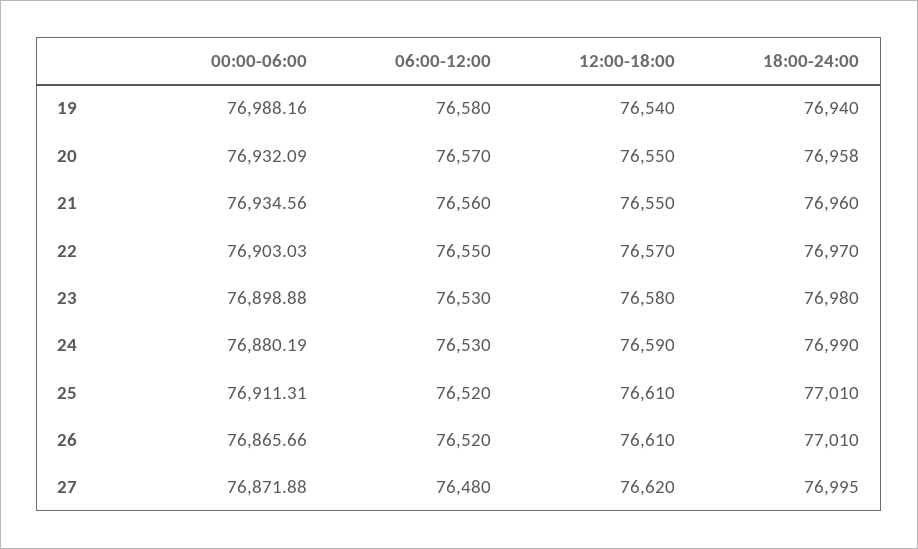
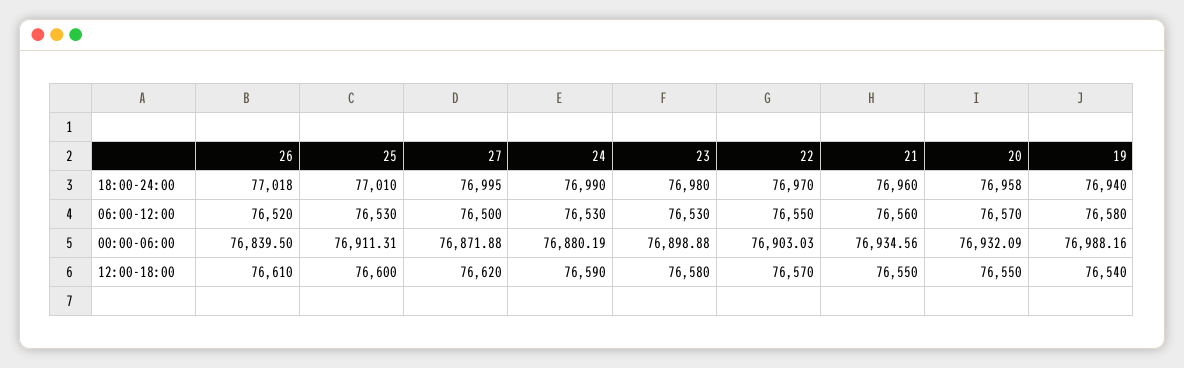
06:00-12:00, 25: 76520 -> 76530
12:00-18:00, 25: 76610 -> 76600
00:00-06:00, 26: 76865.66 -> 76839.5
18:00-24:00, 26: 77010 -> 77018
06:00-12:00, 27: 76480 -> 76500

